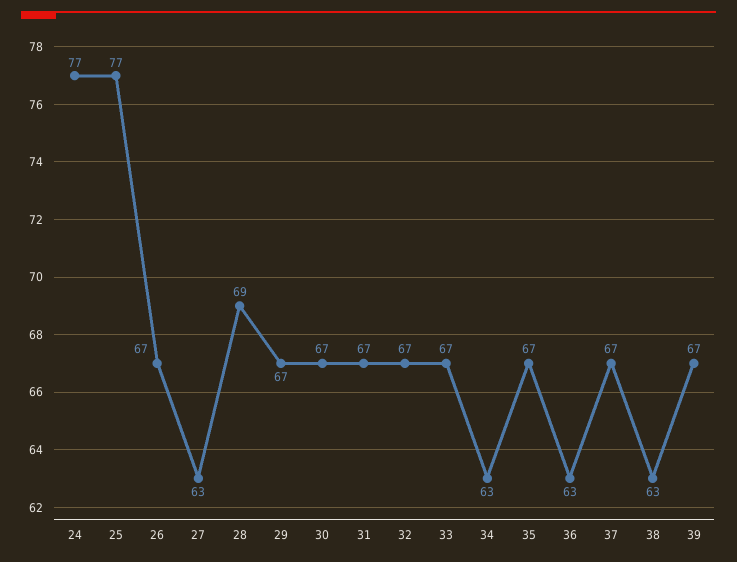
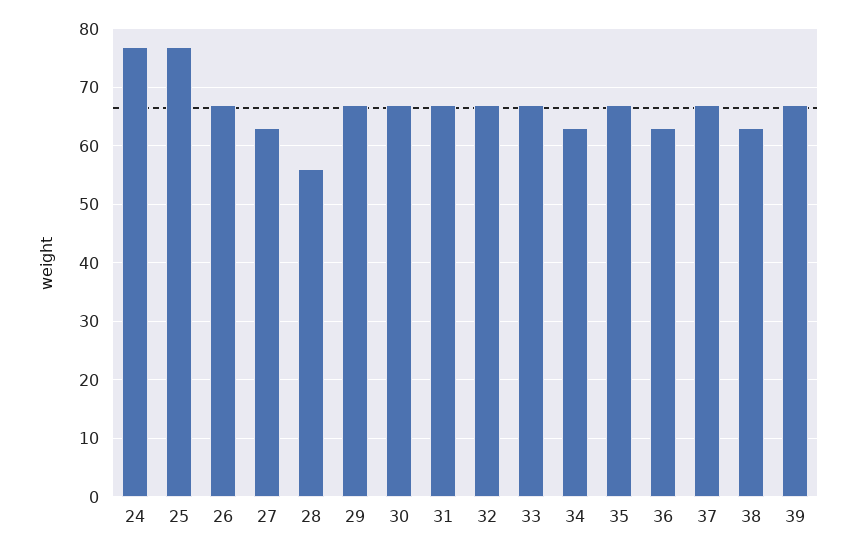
28: 69 -> 55

